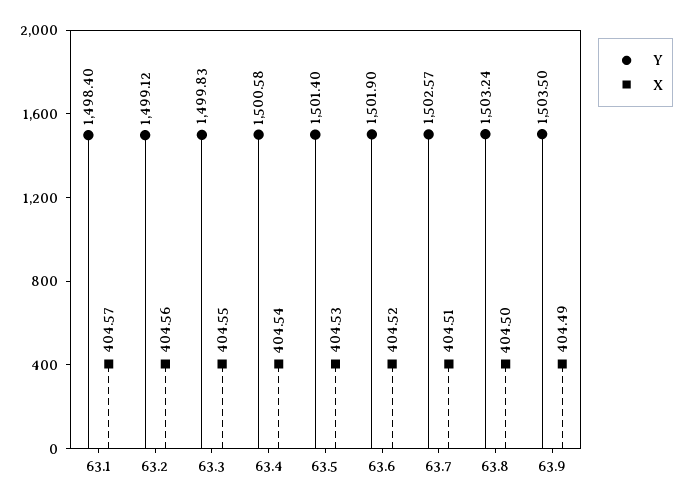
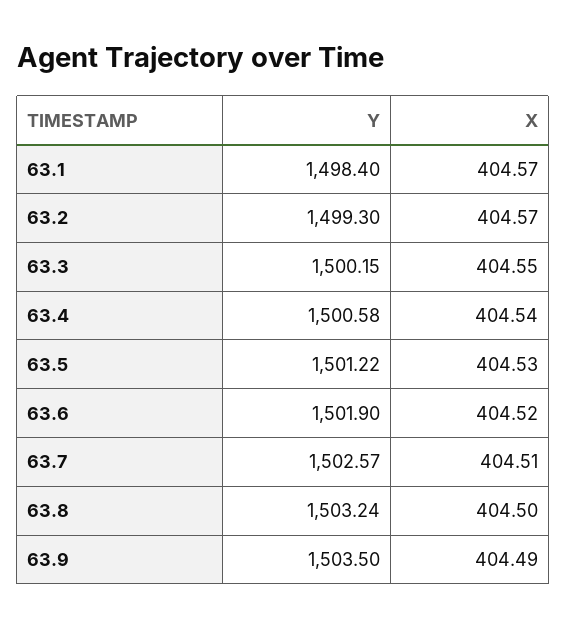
Y, 63.2: 1499.12 -> 1499.3
X, 63.2: 404.56 -> 404.57
Y, 63.3: 1499.83 -> 1500.15
Y, 63.5: 1501.4 -> 1501.22

